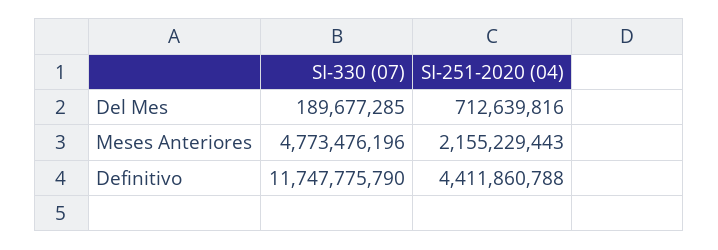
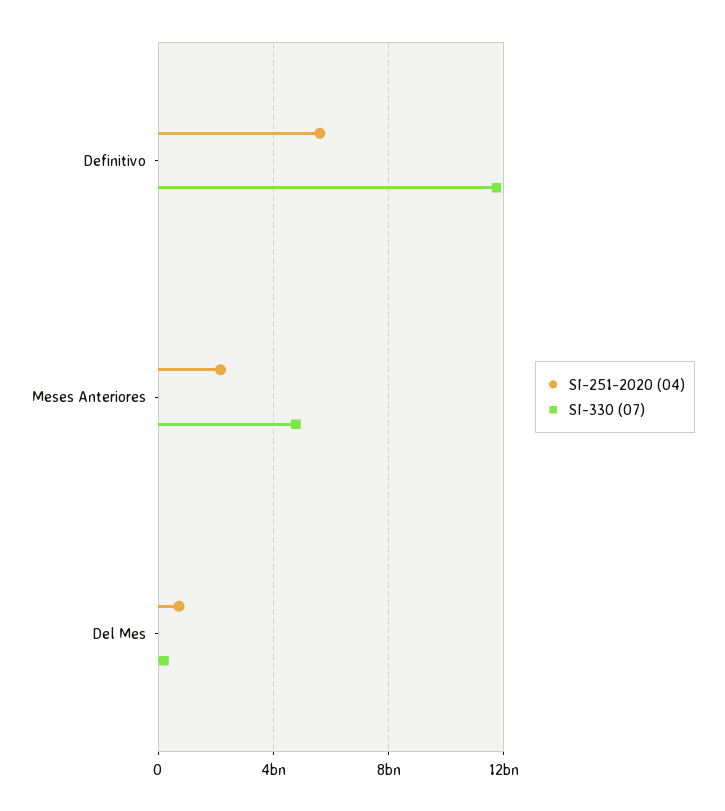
SI-251-2020 (04), Definitivo: 4411860788 -> 5500000000

